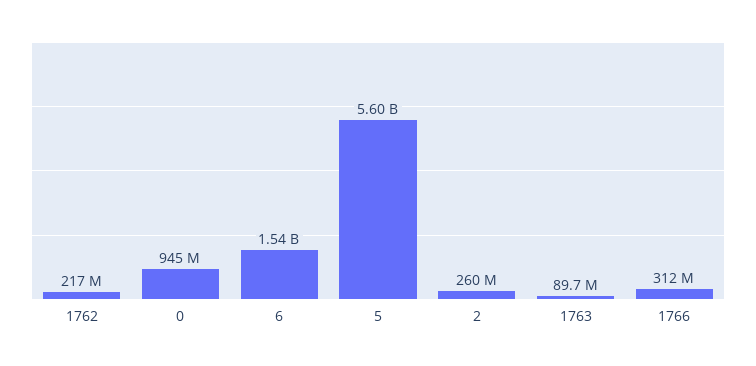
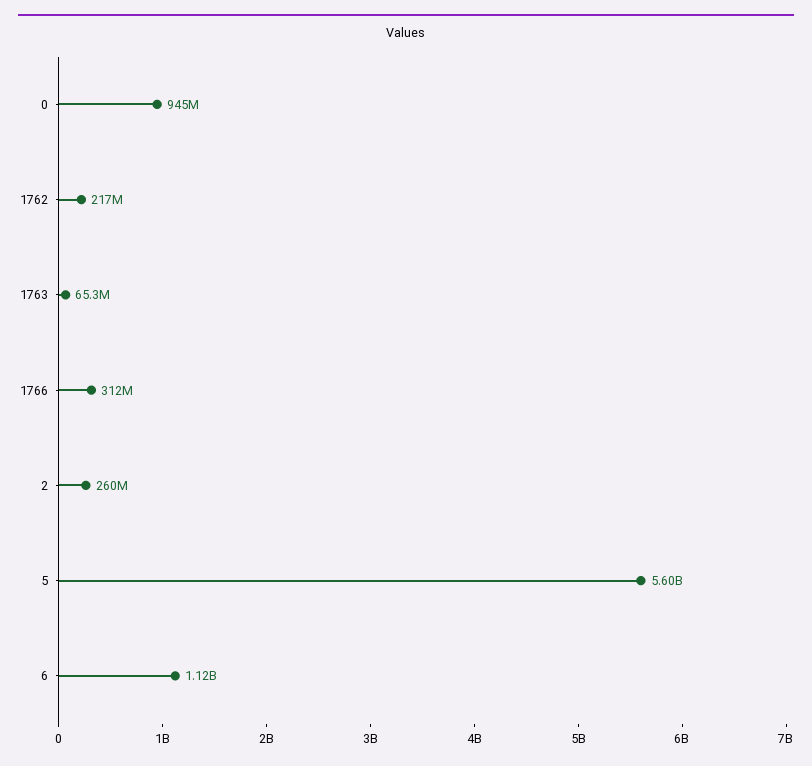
6: 1540000000 -> 1120000000
1763: 89700000 -> 65300000

